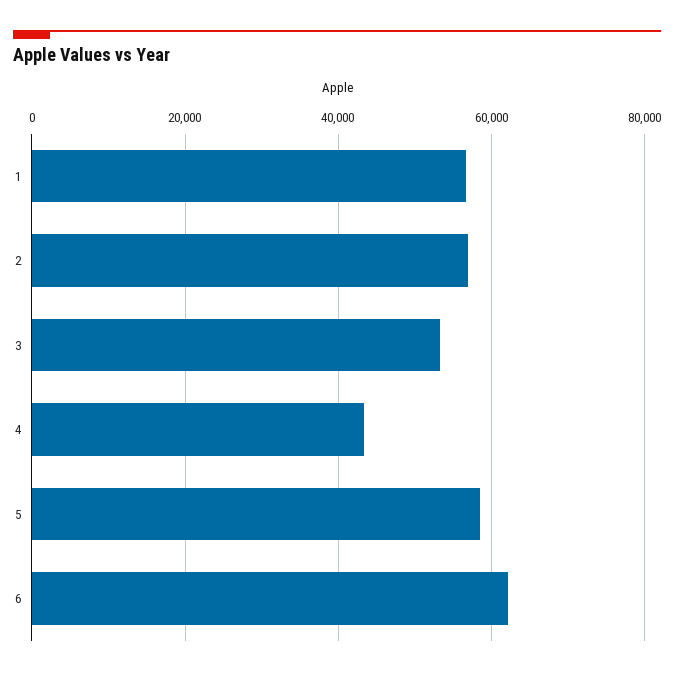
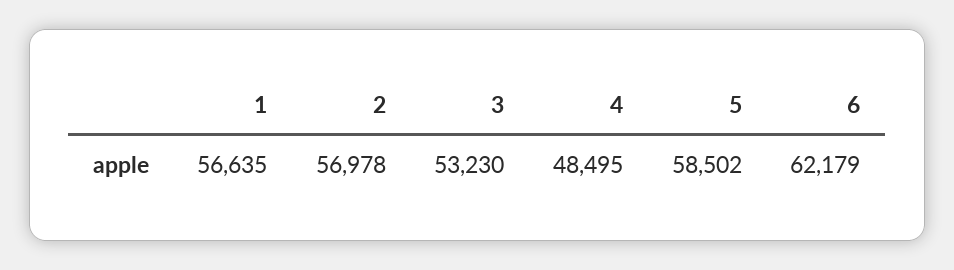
4: 44000 -> 48495

